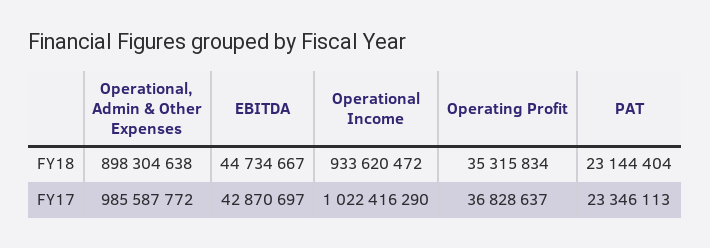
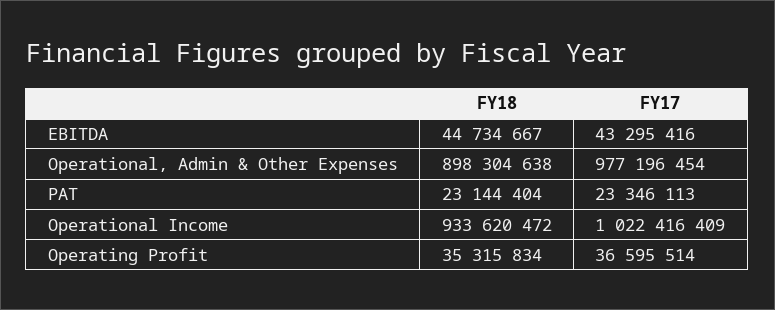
Operational, Admin & Other Expenses, FY17: 985587772 -> 977196454
EBITDA, FY17: 42870697 -> 43295416
Operational Income, FY17: 1022416290 -> 1022416409
Operating Profit, FY17: 36828637 -> 36595514

